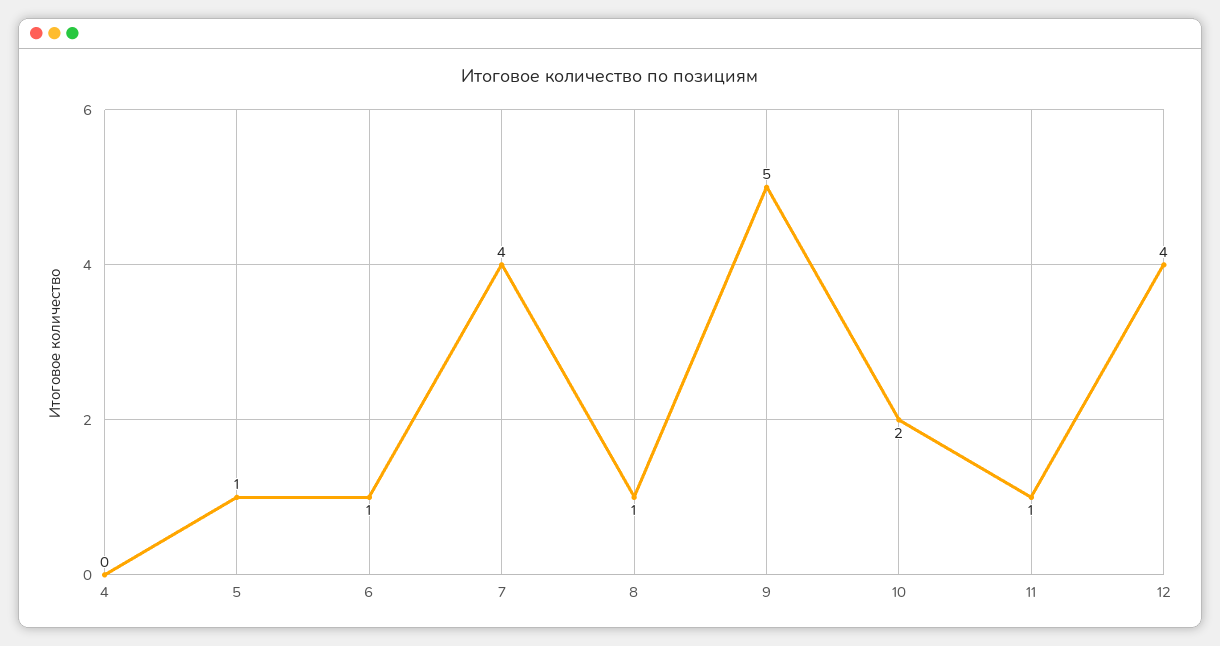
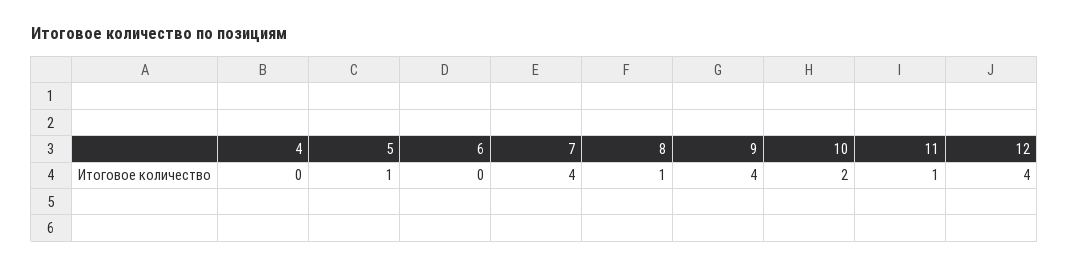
6: 1 -> 0
9: 5 -> 4

